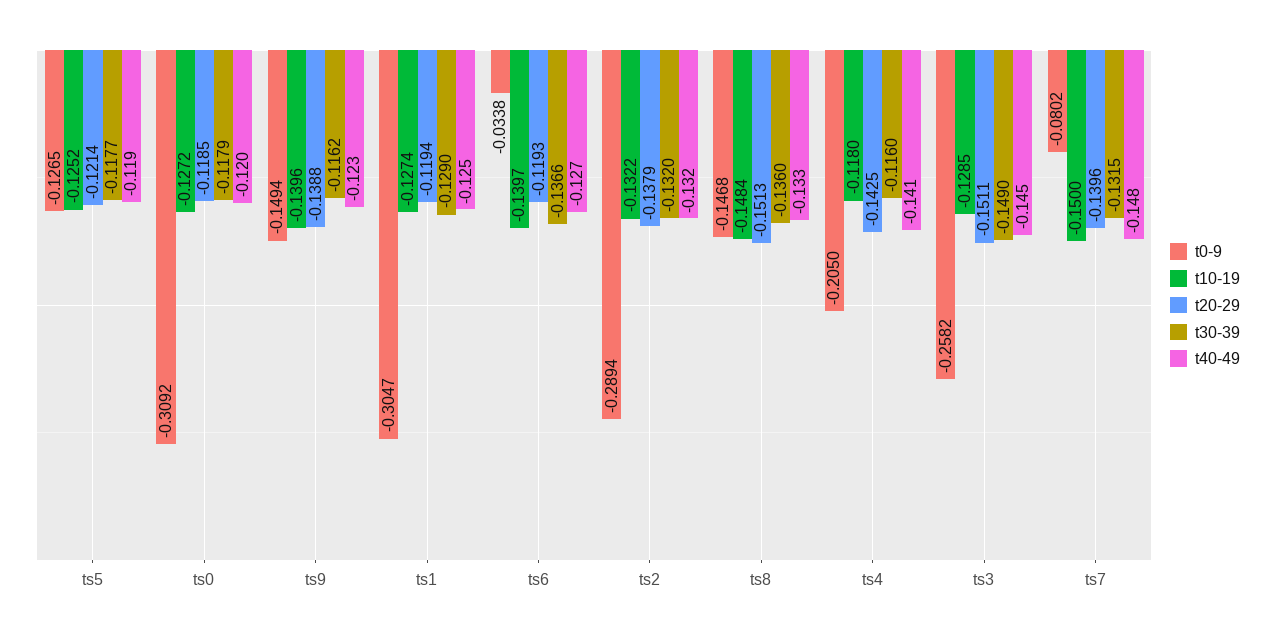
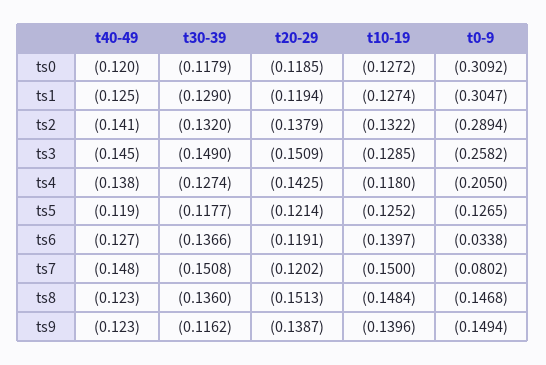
t20-29, ts9: -0.1388 -> -0.1387
t20-29, ts6: -0.1193 -> -0.1191
t40-49, ts2: -0.132 -> -0.141
t40-49, ts8: -0.133 -> -0.123
t30-39, ts4: -0.116 -> -0.1274
t40-49, ts4: -0.141 -> -0.138
t20-29, ts3: -0.1511 -> -0.1509
t20-29, ts7: -0.1396 -> -0.1202
t30-39, ts7: -0.1315 -> -0.1508

